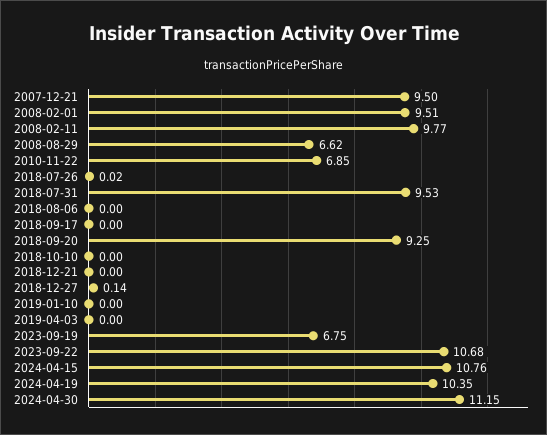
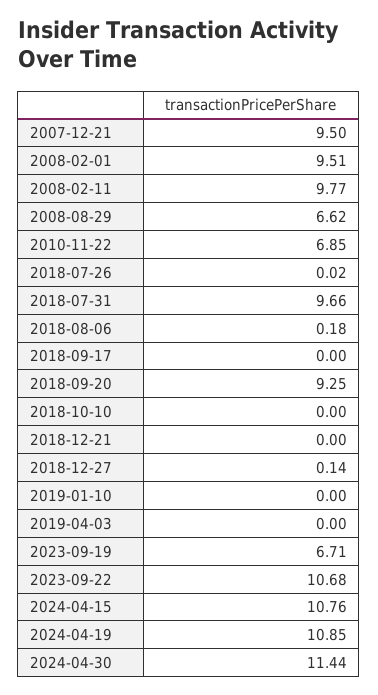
2018-07-31: 9.53 -> 9.66
2018-08-06: 0 -> 0.18
2023-09-19: 6.75 -> 6.71
2024-04-19: 10.35 -> 10.85
2024-04-30: 11.15 -> 11.44

